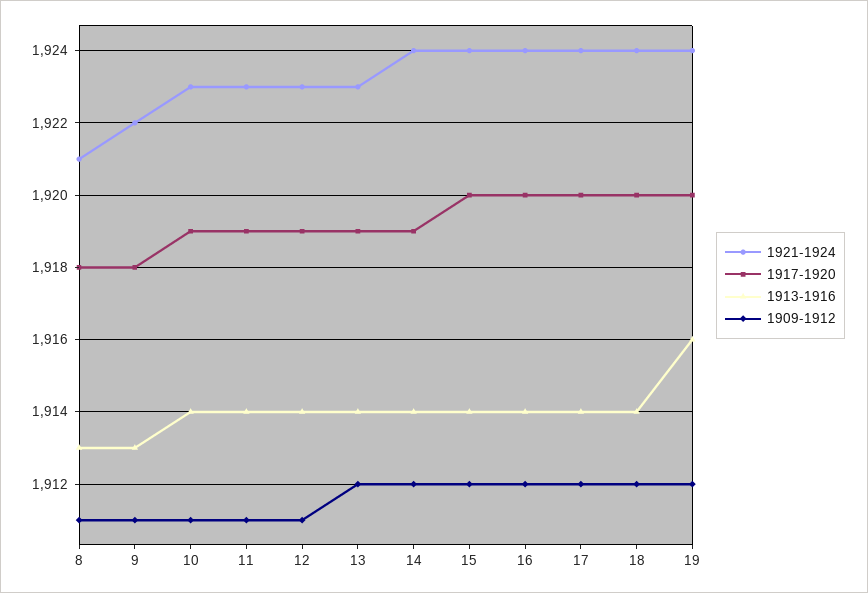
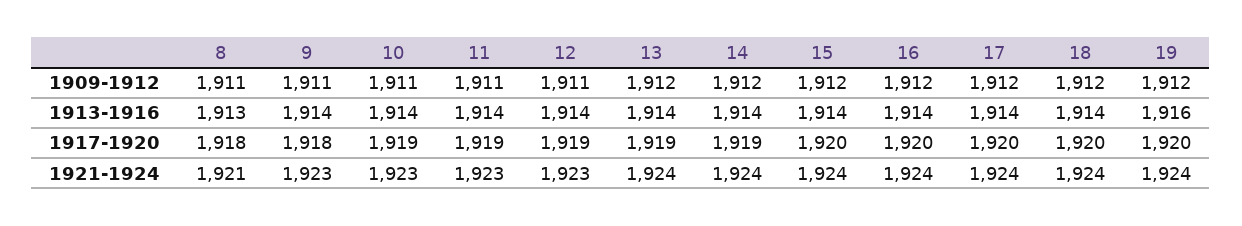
1921-1924, 9: 1922 -> 1923
1913-1916, 9: 1913 -> 1914
1921-1924, 13: 1923 -> 1924

